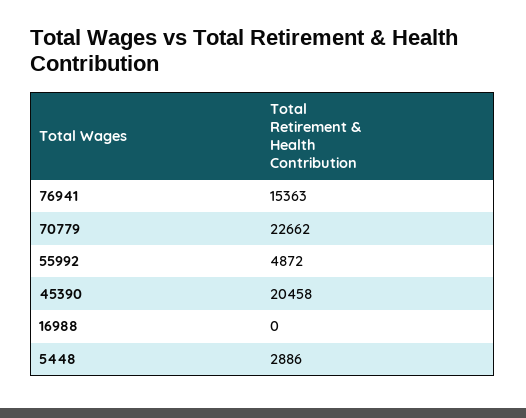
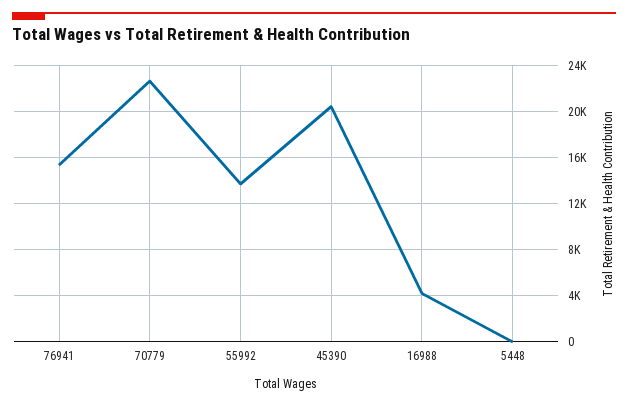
55992: 4872 -> 14000
16988: 0 -> 4000
5448: 2886 -> 0

